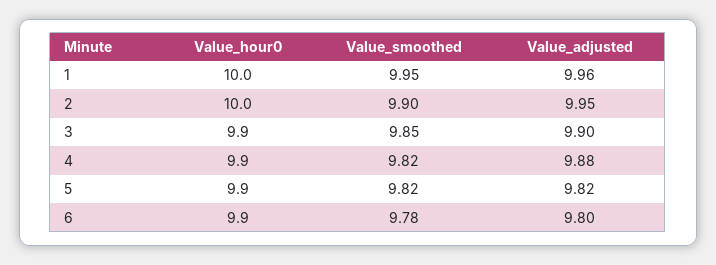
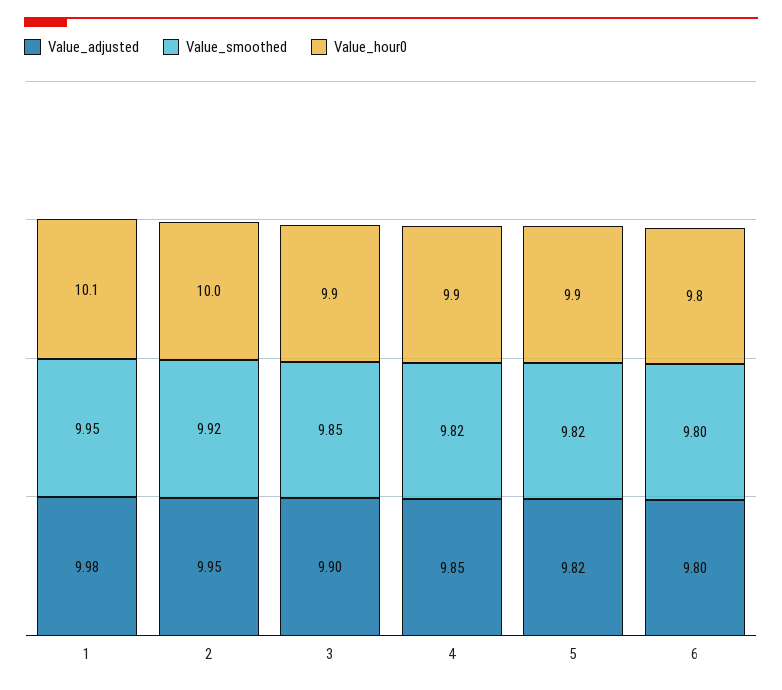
Value_hour0, 1: 10 -> 10.1
Value_adjusted, 1: 9.96 -> 9.98
Value_smoothed, 2: 9.9 -> 9.92
Value_adjusted, 4: 9.88 -> 9.85
Value_hour0, 6: 9.9 -> 9.8
Value_smoothed, 6: 9.78 -> 9.8

